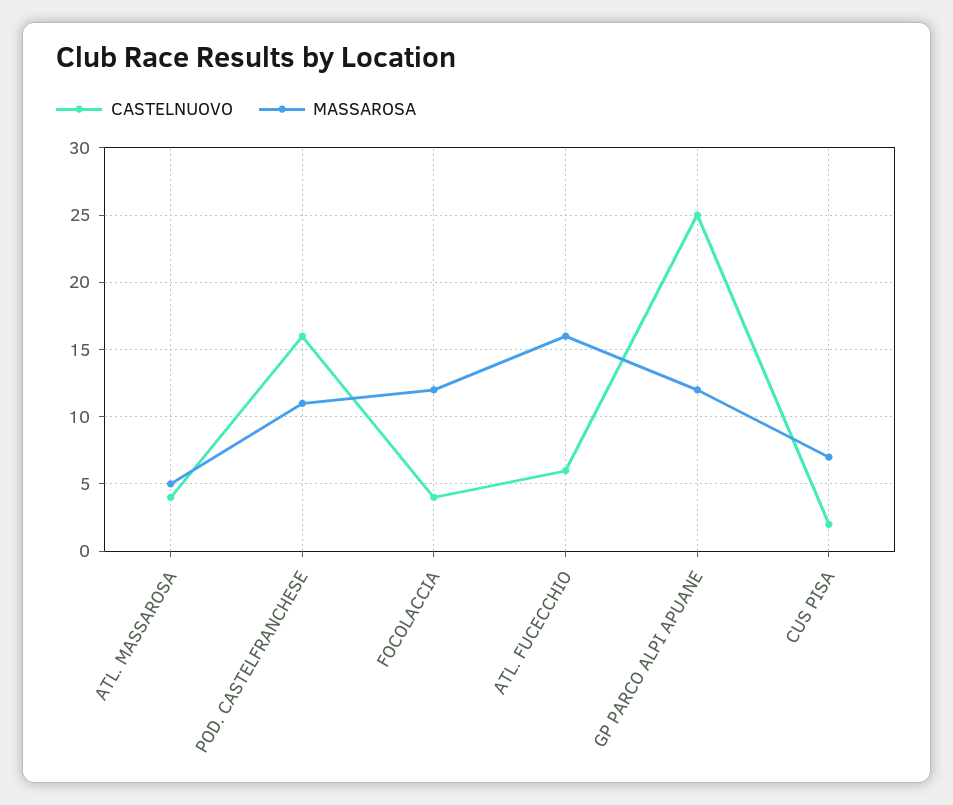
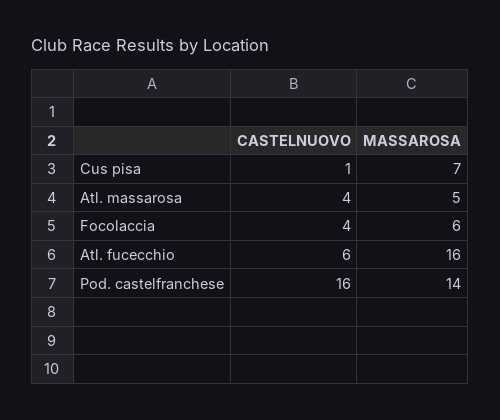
MASSAROSA, POD. CASTELFRANCHESE: 11 -> 14
MASSAROSA, FOCOLACCIA: 12 -> 6
CASTELNUOVO, GP PARCO ALPI APUANE: 25 -> none
MASSAROSA, GP PARCO ALPI APUANE: 12 -> none
CASTELNUOVO, CUS PISA: 2 -> 1

